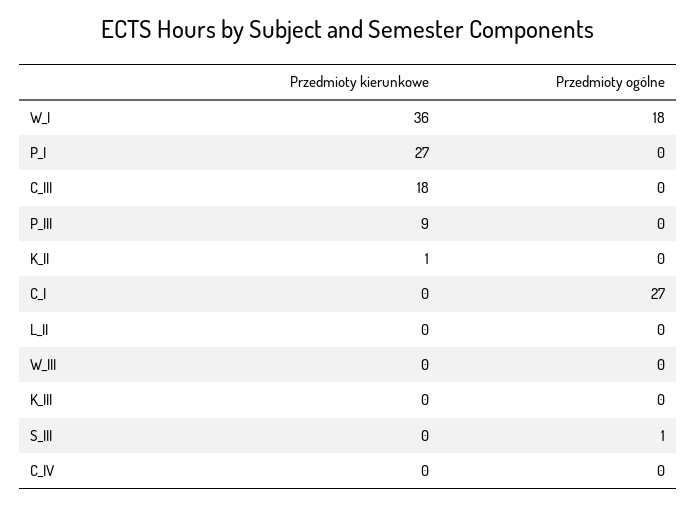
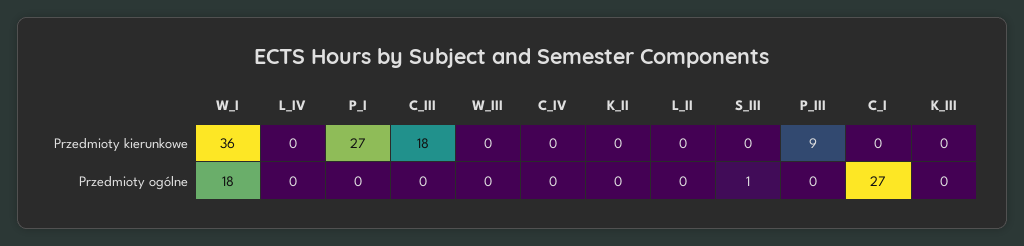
Przedmioty kierunkowe, K_II: 1 -> 0
Przedmioty kierunkowe, L_IV: none -> 0
Przedmioty ogólne, L_IV: none -> 0

